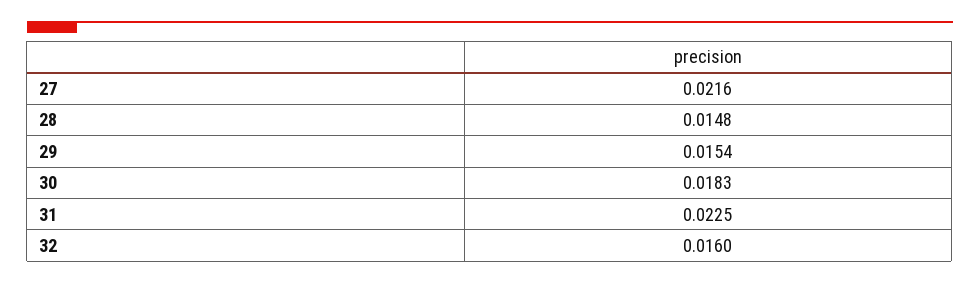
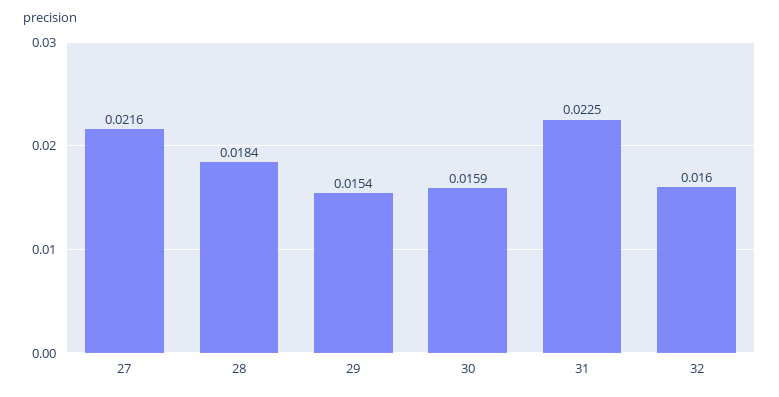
28: 0.0148 -> 0.0184
30: 0.0183 -> 0.0159

